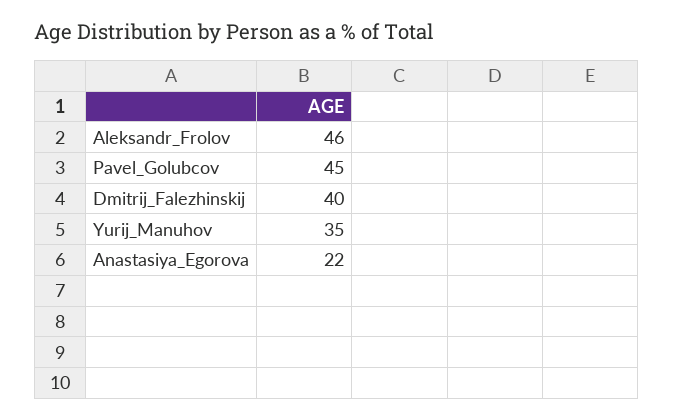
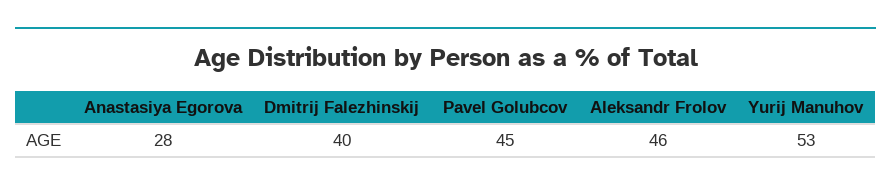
Yurij_Manuhov: 35 -> 53
Anastasiya_Egorova: 22 -> 28

